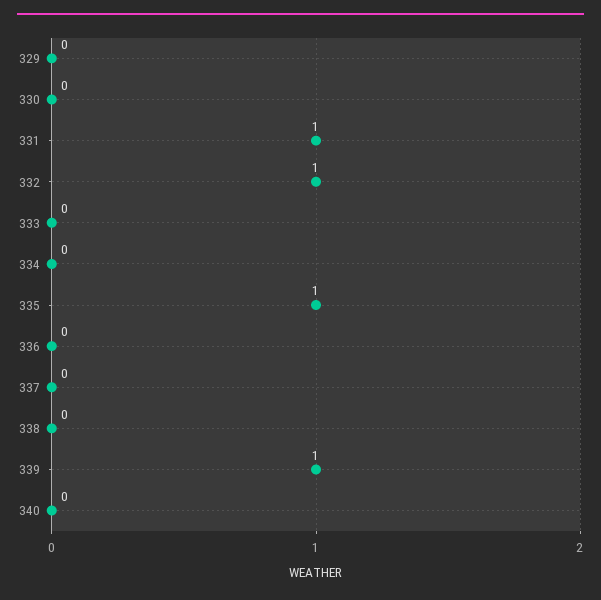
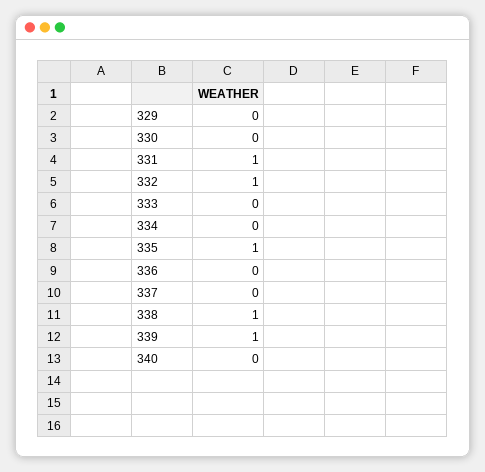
338: 0 -> 1

